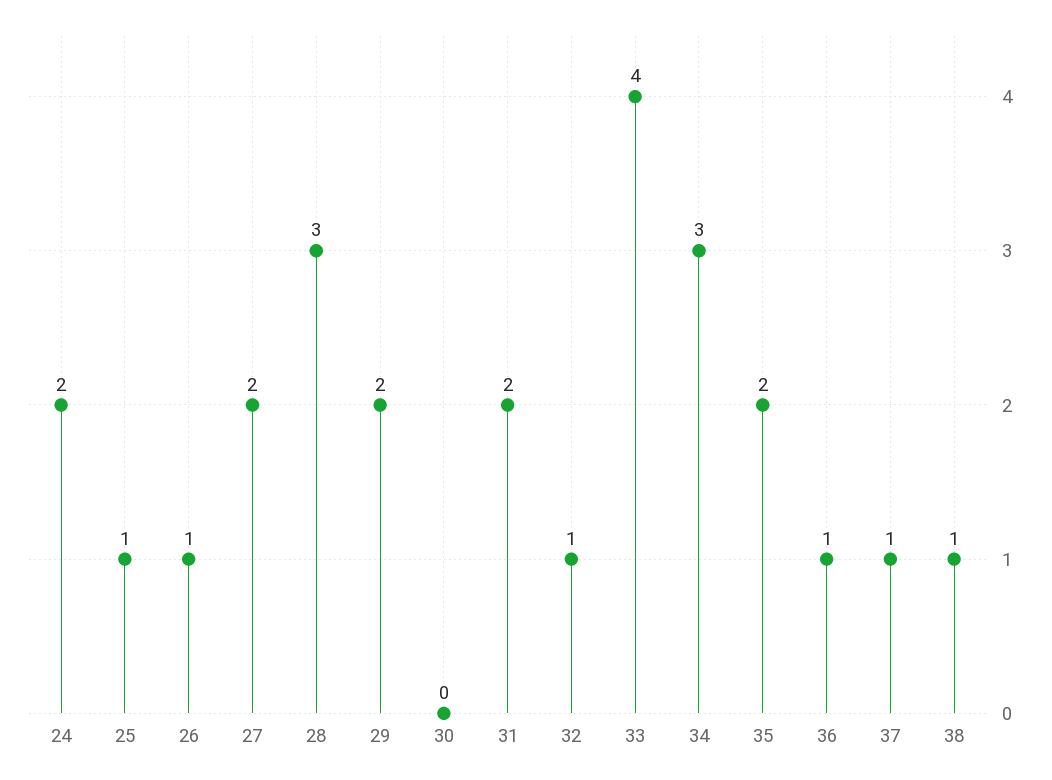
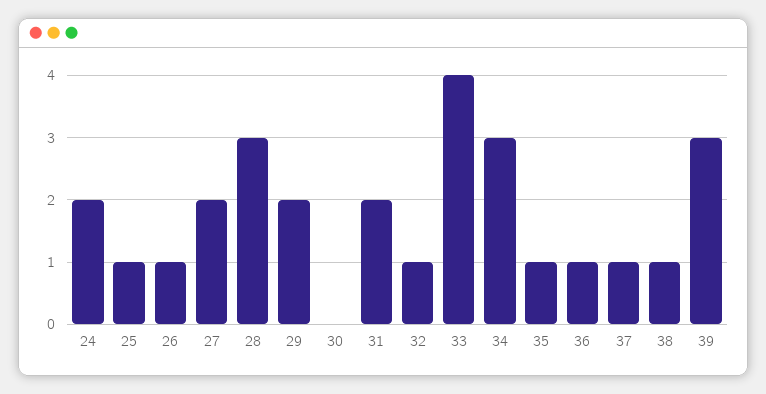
35: 2 -> 1
39: none -> 3

